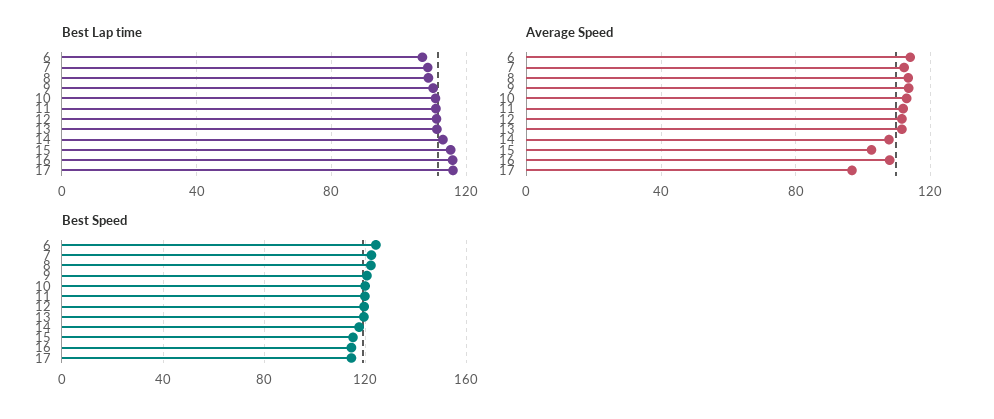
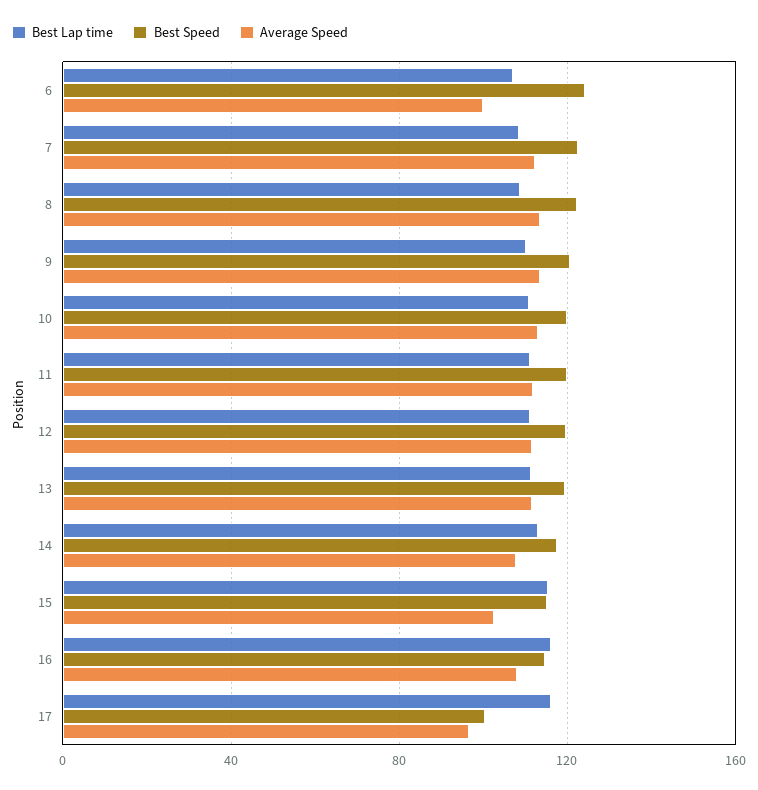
Average Speed, 6: 115 -> 100
Best Speed, 17: 115 -> 100

